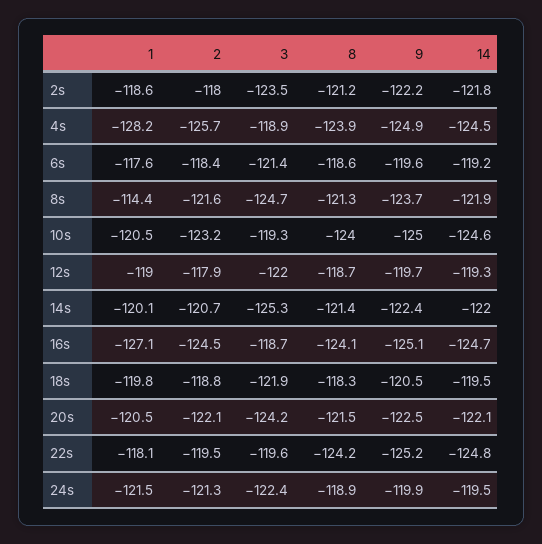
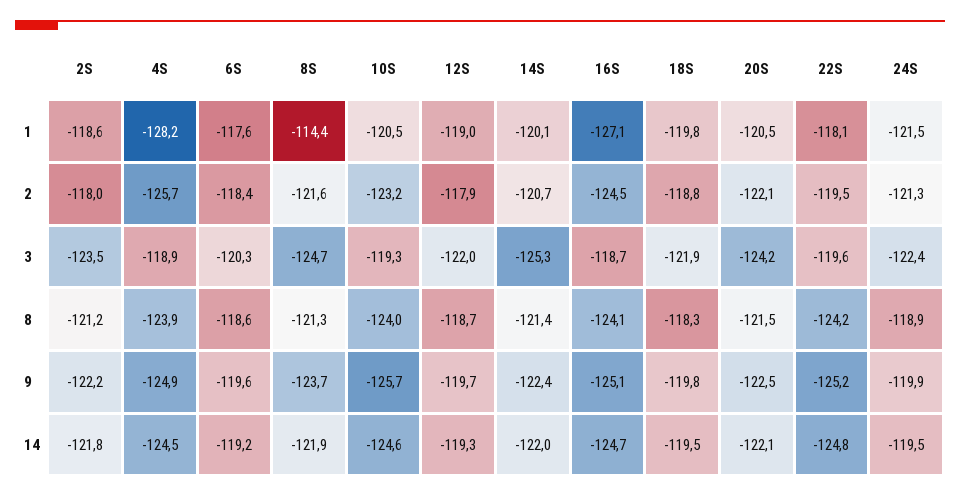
3, 6s: -121.4 -> -120.3
9, 10s: -125 -> -125.7
9, 18s: -120.5 -> -119.8

